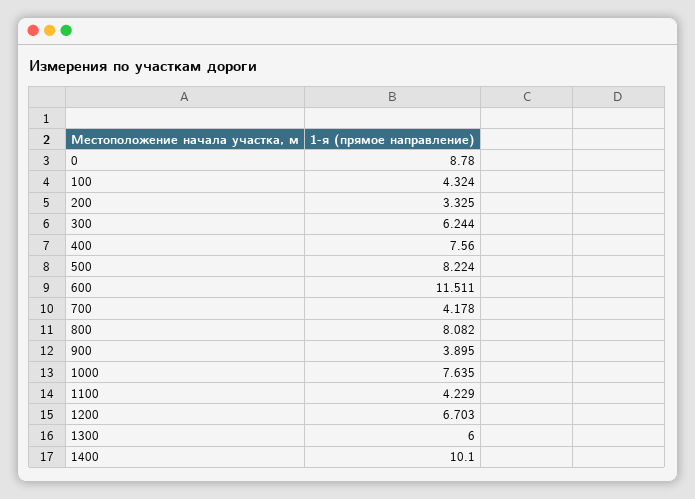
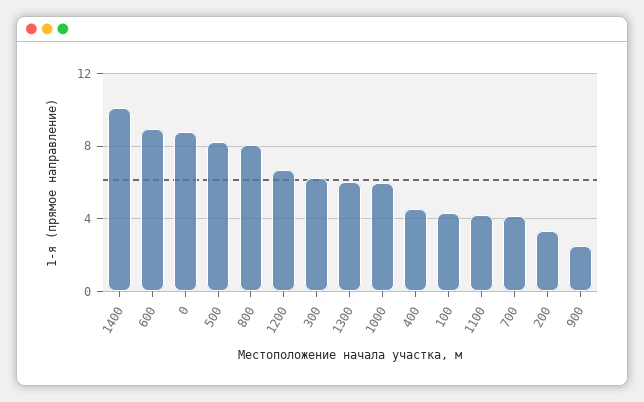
400: 7.56 -> 4.5
600: 11.511 -> 9
900: 3.895 -> 2.5
1000: 7.635 -> 6

